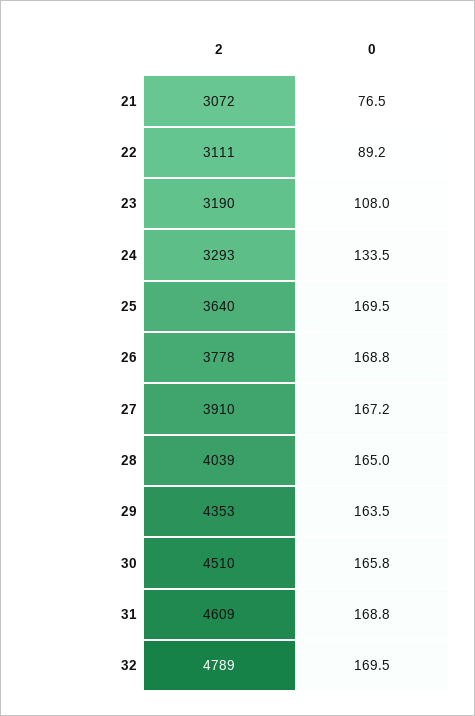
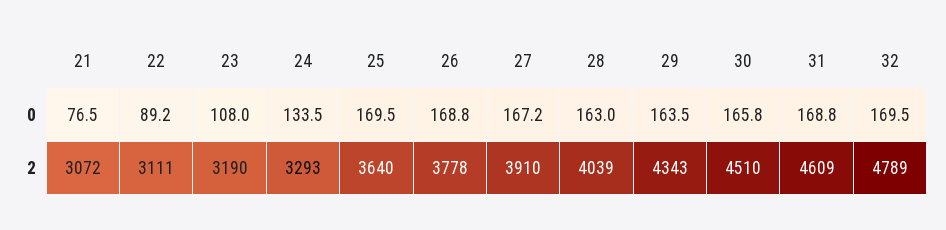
0, 28: 165 -> 163
2, 29: 4353 -> 4343

